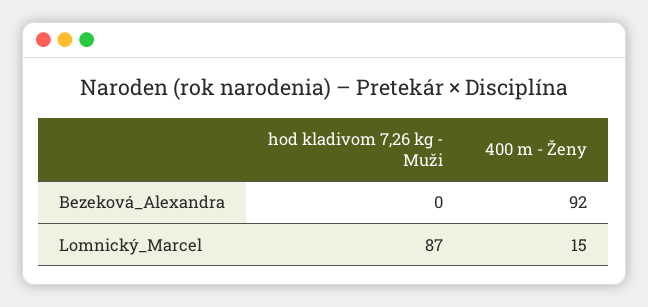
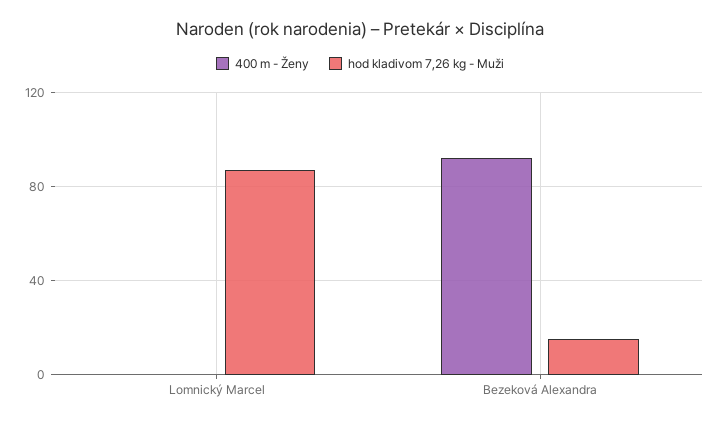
hod kladivom 7,26 kg - Muži, Bezeková_Alexandra: 0 -> 15
400 m - Ženy, Lomnický_Marcel: 15 -> 0

